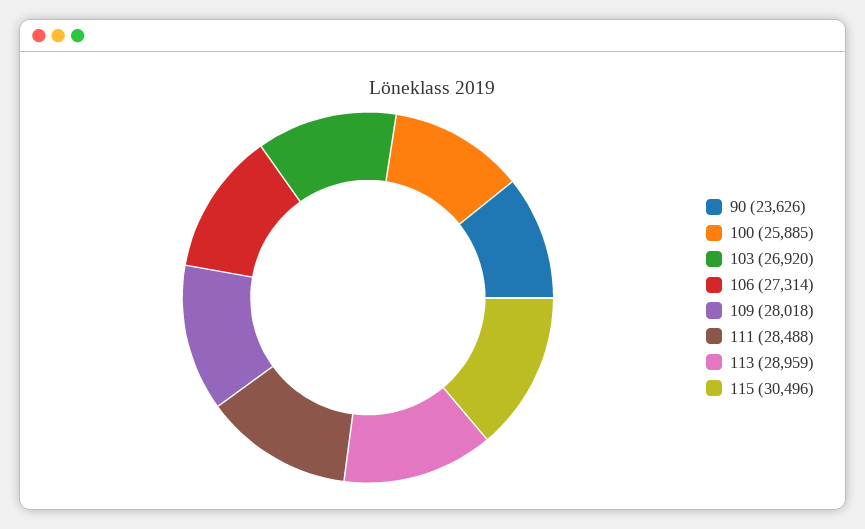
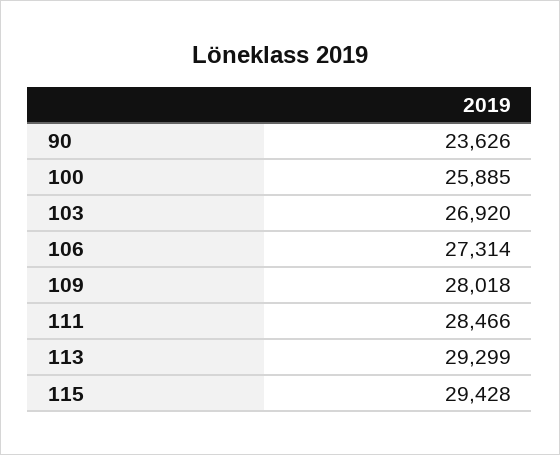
111: 28488 -> 28466
113: 28959 -> 29299
115: 30496 -> 29428

